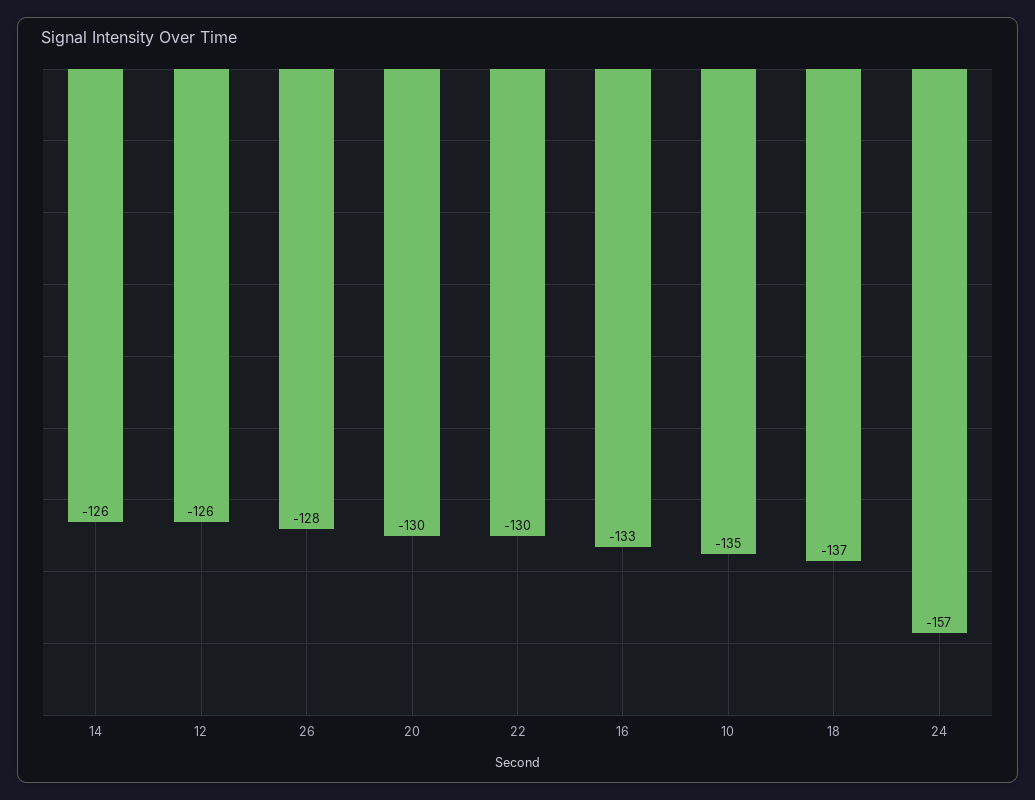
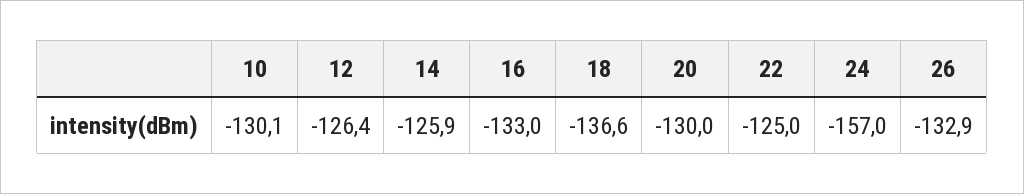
26: -128 -> -132.9
22: -130 -> -125
10: -135 -> -130.1

